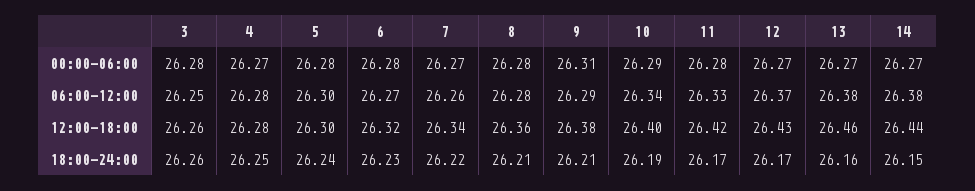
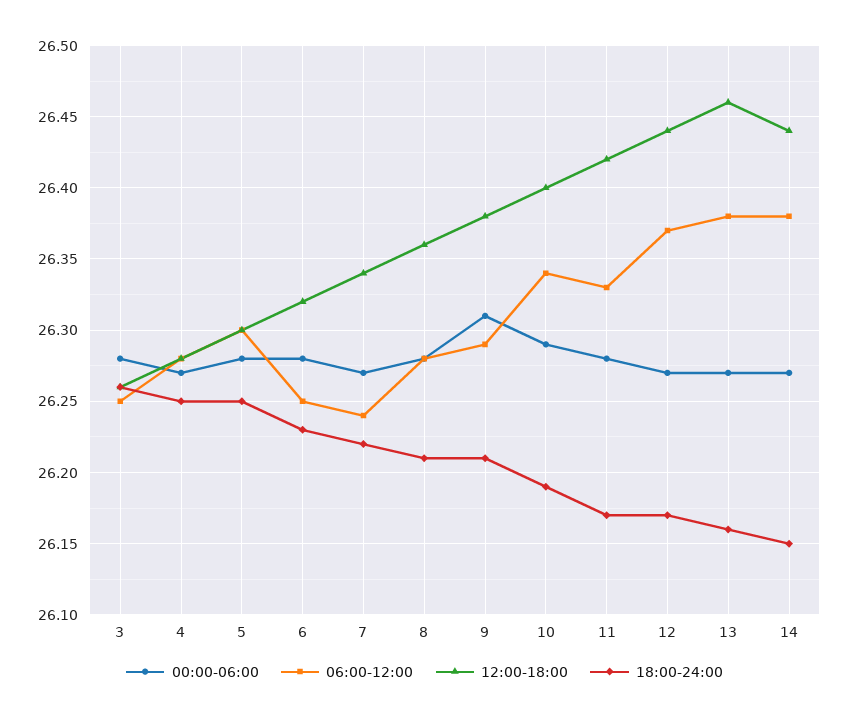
06:00-12:00, 6: 26.27 -> 26.25
06:00-12:00, 7: 26.26 -> 26.24
12:00-18:00, 12: 26.43 -> 26.44
18:00-24:00, 5: 26.24 -> 26.25

